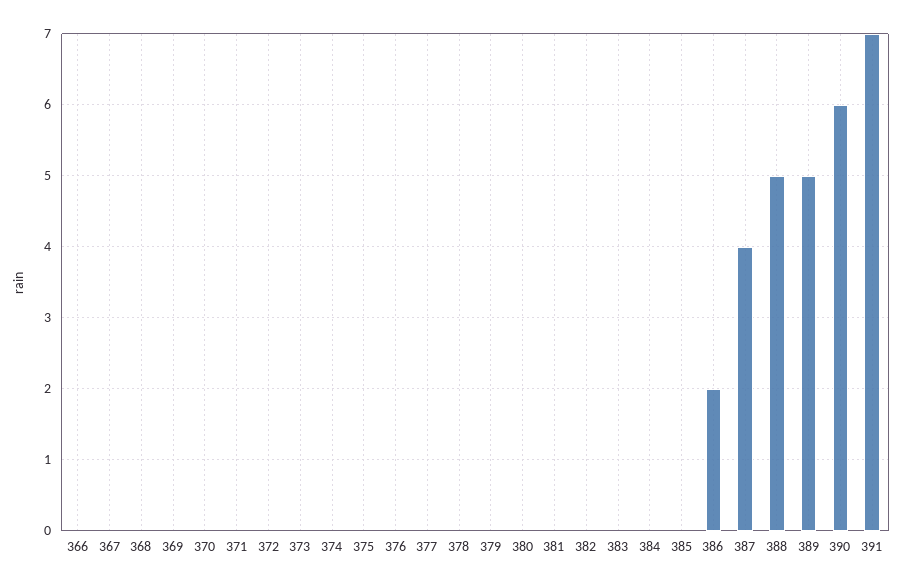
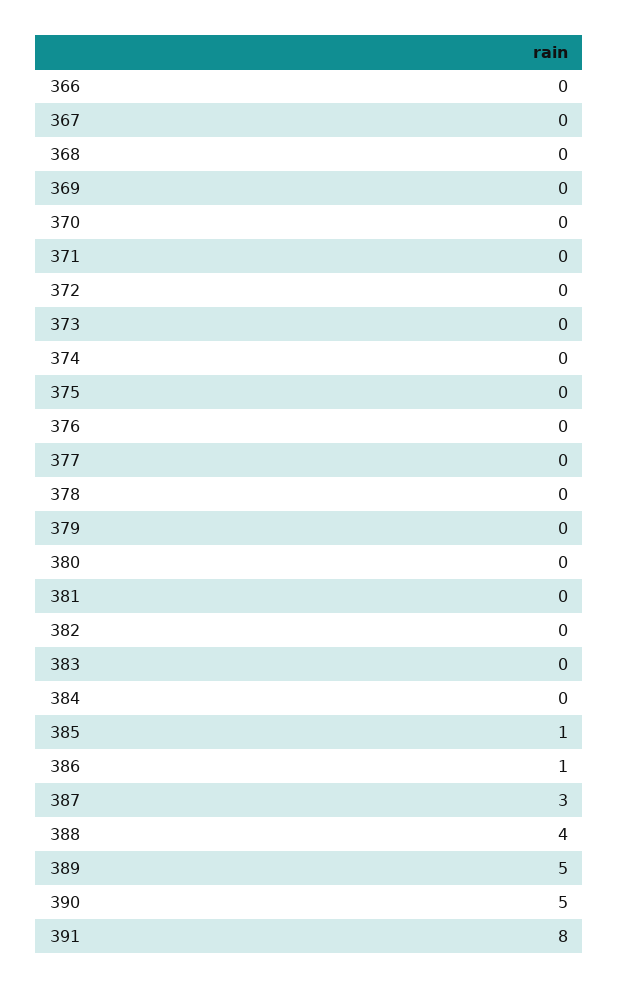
385: 0 -> 1
386: 2 -> 1
387: 4 -> 3
388: 5 -> 4
390: 6 -> 5
391: 7 -> 8

